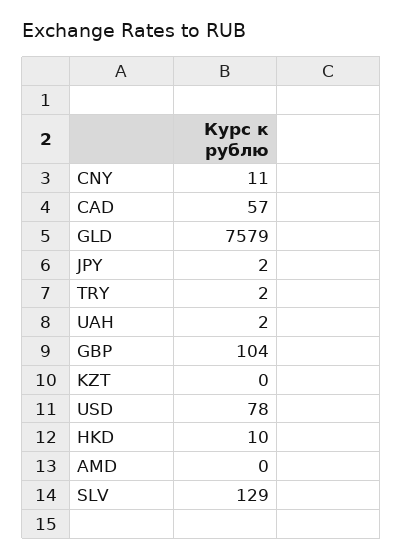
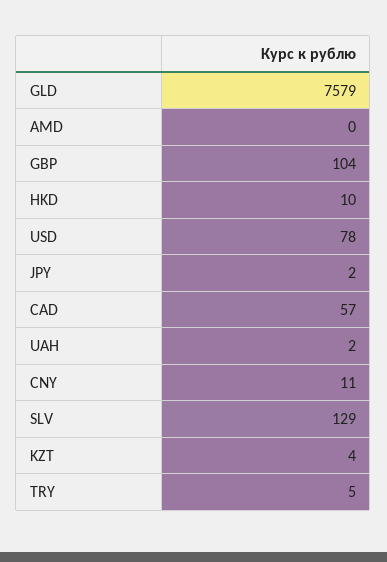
TRY: 2 -> 5
KZT: 0 -> 4

